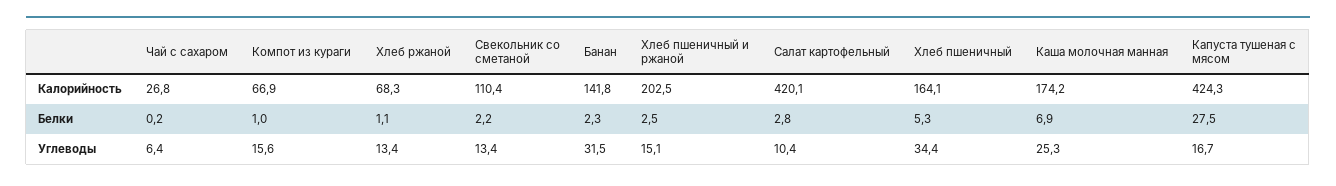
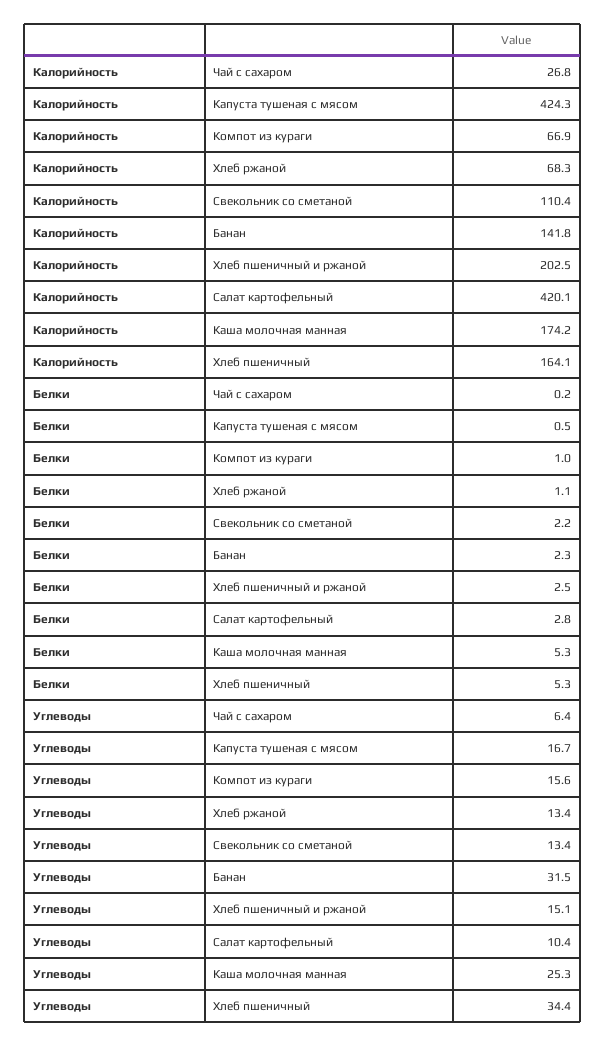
Каша молочная манная, Белки: 6.9 -> 5.3
Капуста тушеная с мясом, Белки: 27.5 -> 0.5

